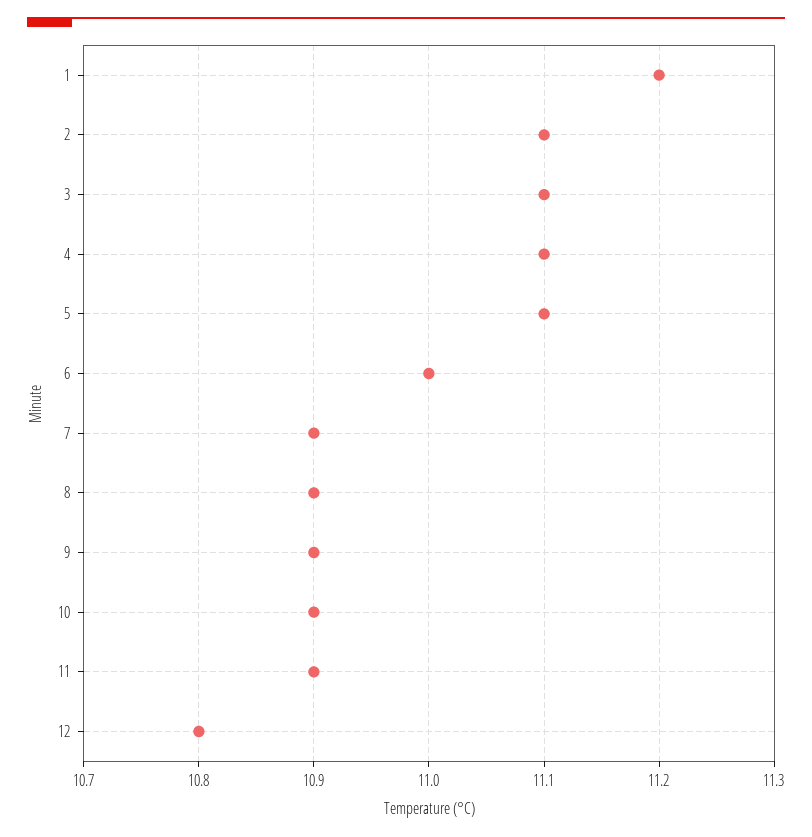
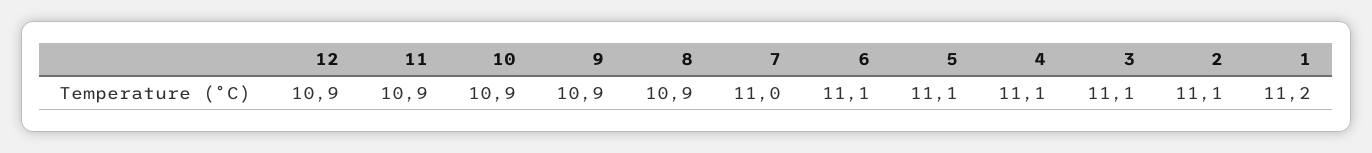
6: 11 -> 11.1
7: 10.9 -> 11
12: 10.8 -> 10.9

